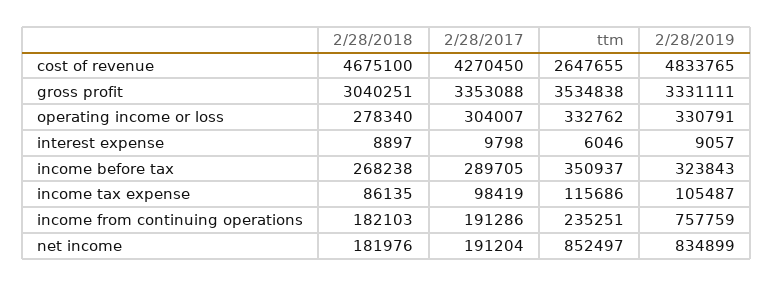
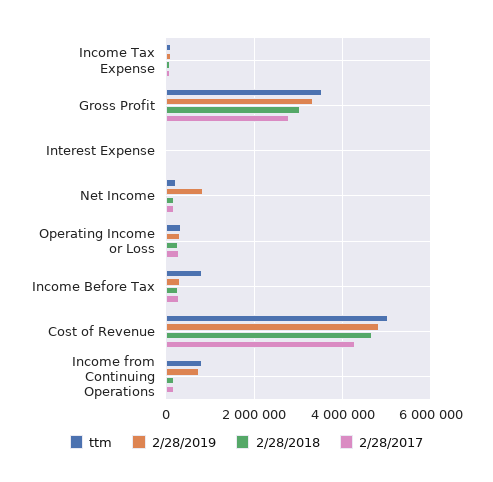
ttm, cost of revenue: 2647655 -> 5000000
2/28/2017, gross profit: 3353088 -> 2800000
ttm, income before tax: 350937 -> 800000
ttm, income from continuing operations: 235251 -> 800000
ttm, net income: 852497 -> 200000

